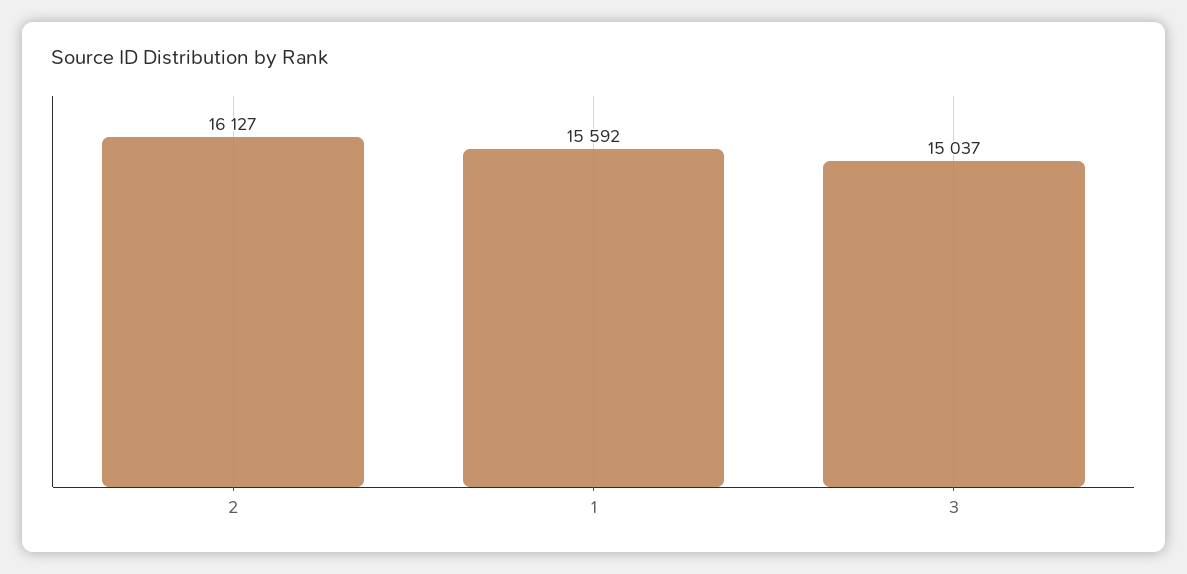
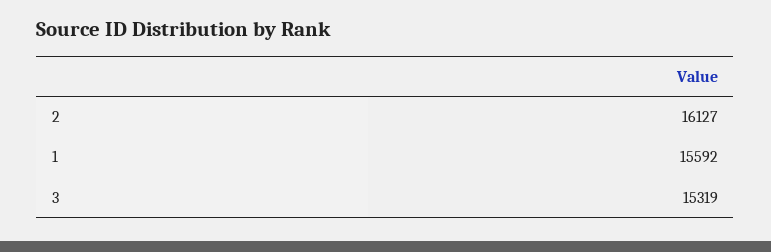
3: 15037 -> 15319

